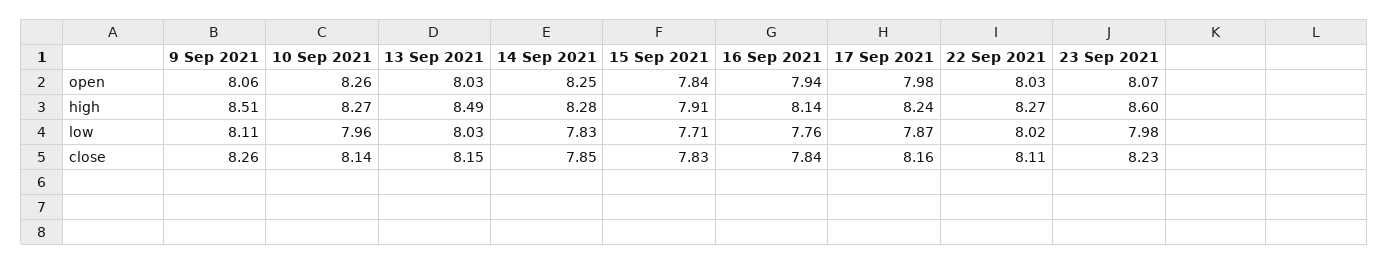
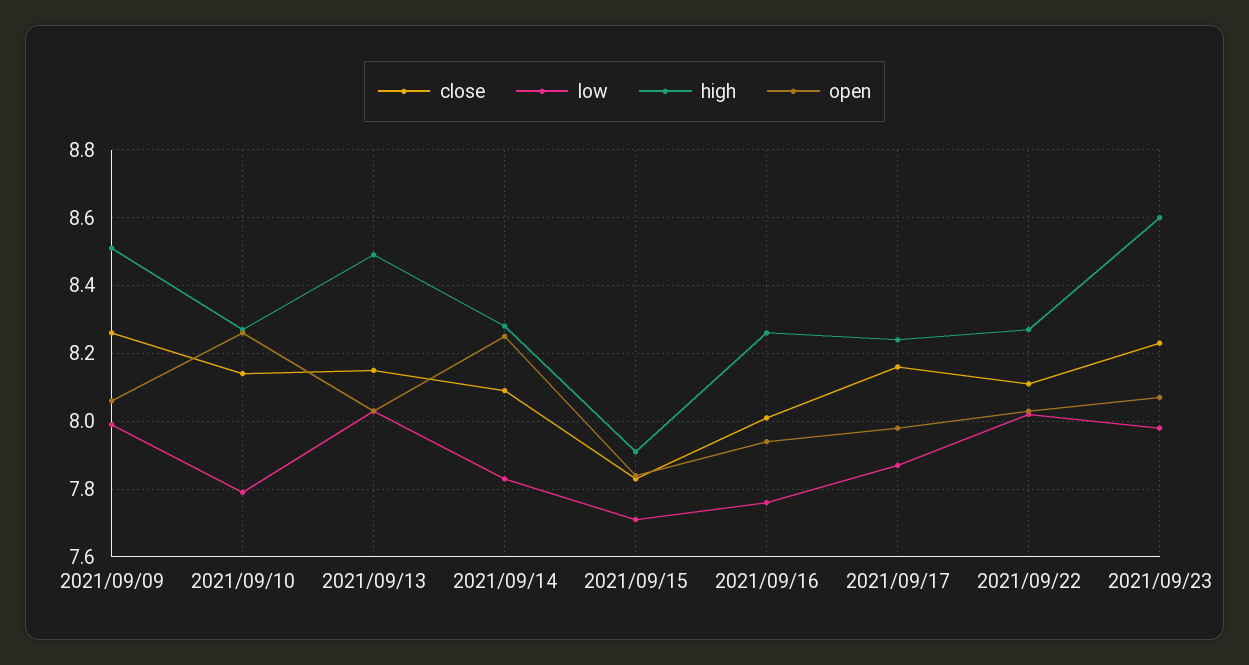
high, 16 Sep 2021: 8.14 -> 8.25
low, 9 Sep 2021: 8.11 -> 8
low, 10 Sep 2021: 7.96 -> 7.8
close, 14 Sep 2021: 7.85 -> 8.1
close, 16 Sep 2021: 7.84 -> 8

